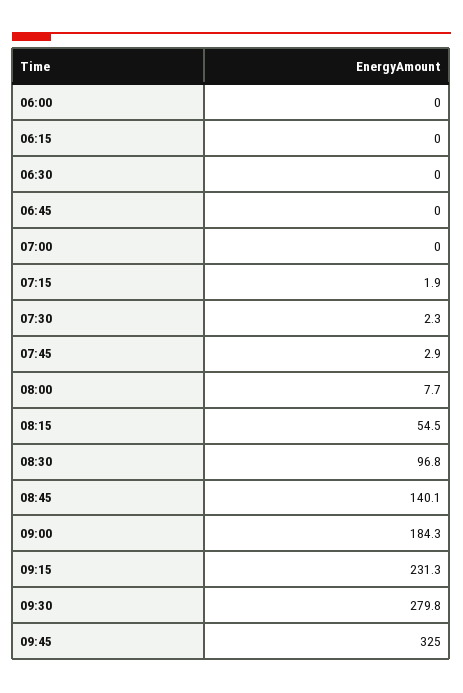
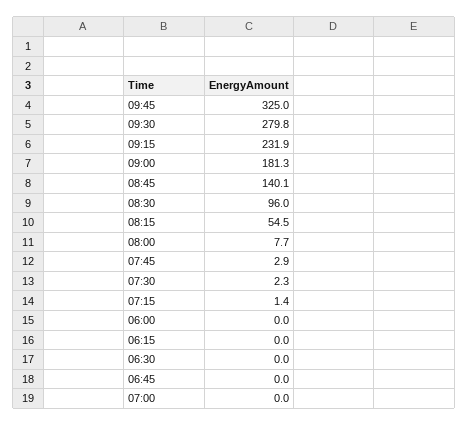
07:15: 1.9 -> 1.4
08:30: 96.8 -> 96
09:00: 184.3 -> 181.3
09:15: 231.3 -> 231.9

